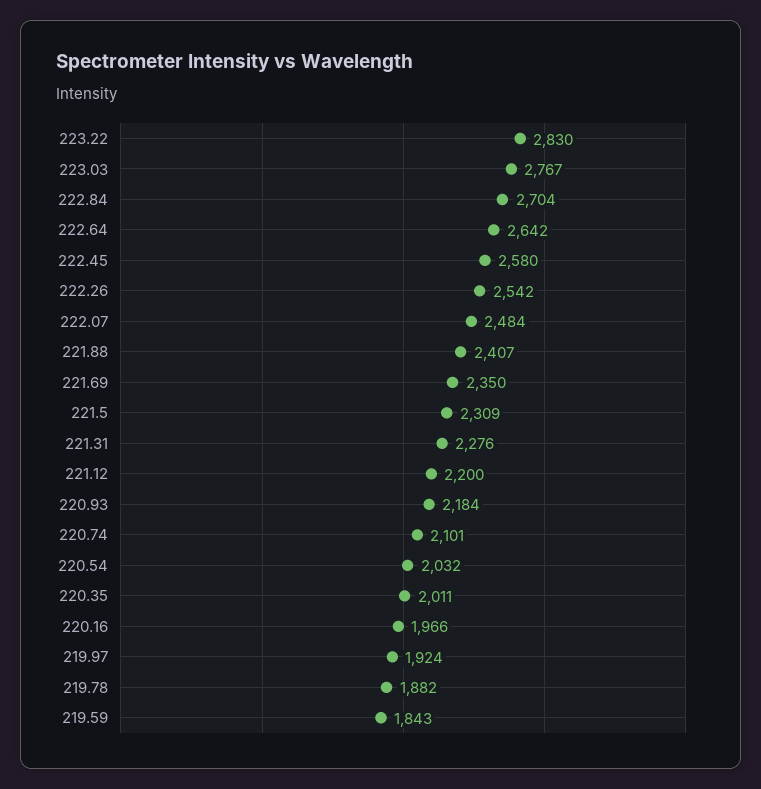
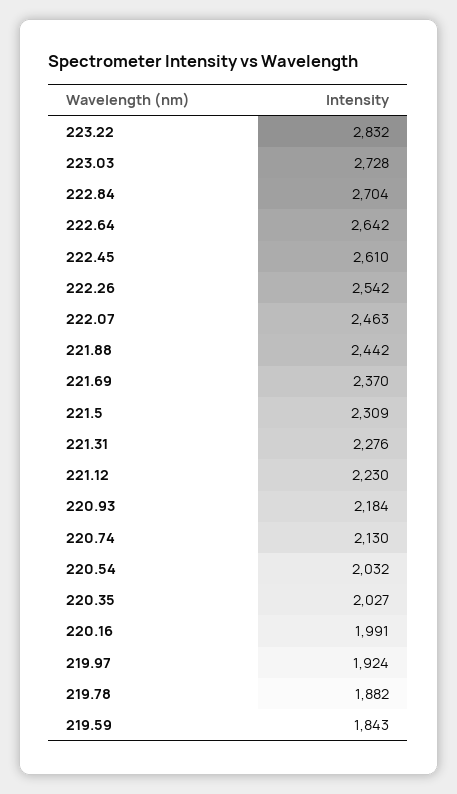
223.22: 2830 -> 2832
223.03: 2767 -> 2728
222.45: 2580 -> 2610
222.07: 2484 -> 2463
221.88: 2407 -> 2442
221.69: 2350 -> 2370
221.12: 2200 -> 2230
220.74: 2101 -> 2130
220.35: 2011 -> 2027
220.16: 1966 -> 1991

